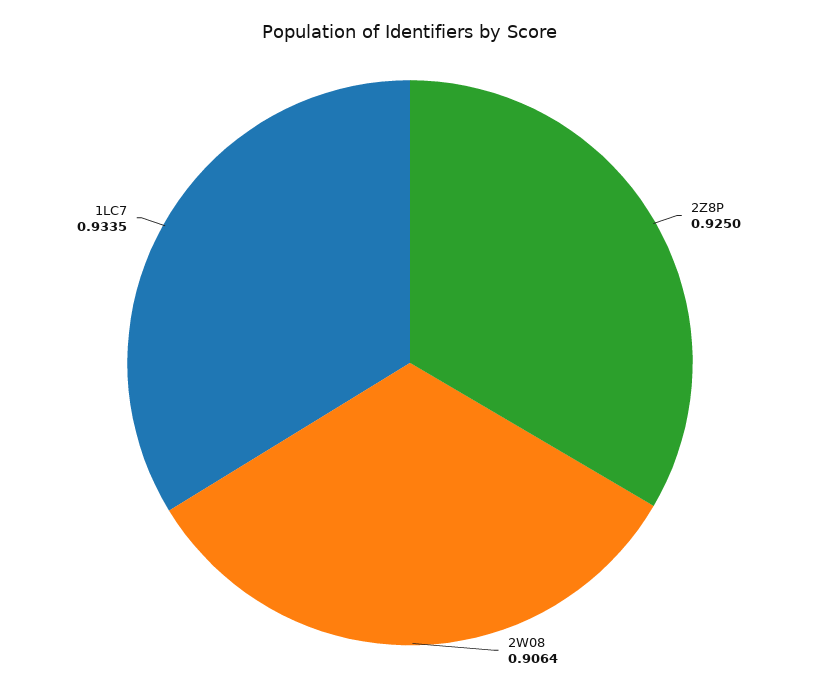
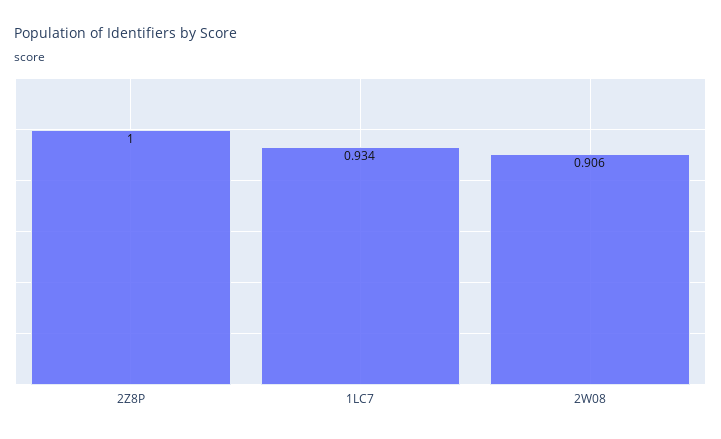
2Z8P: 0.925 -> 1

